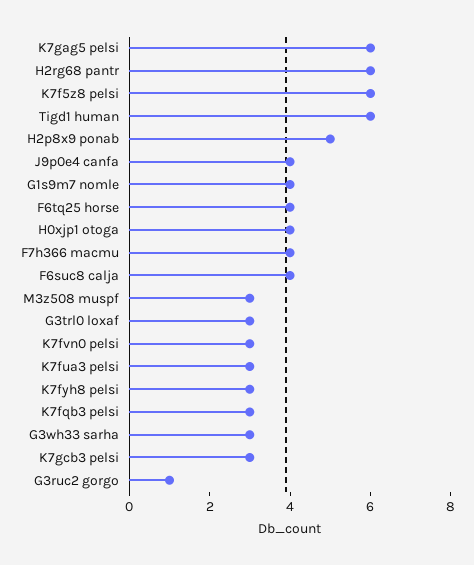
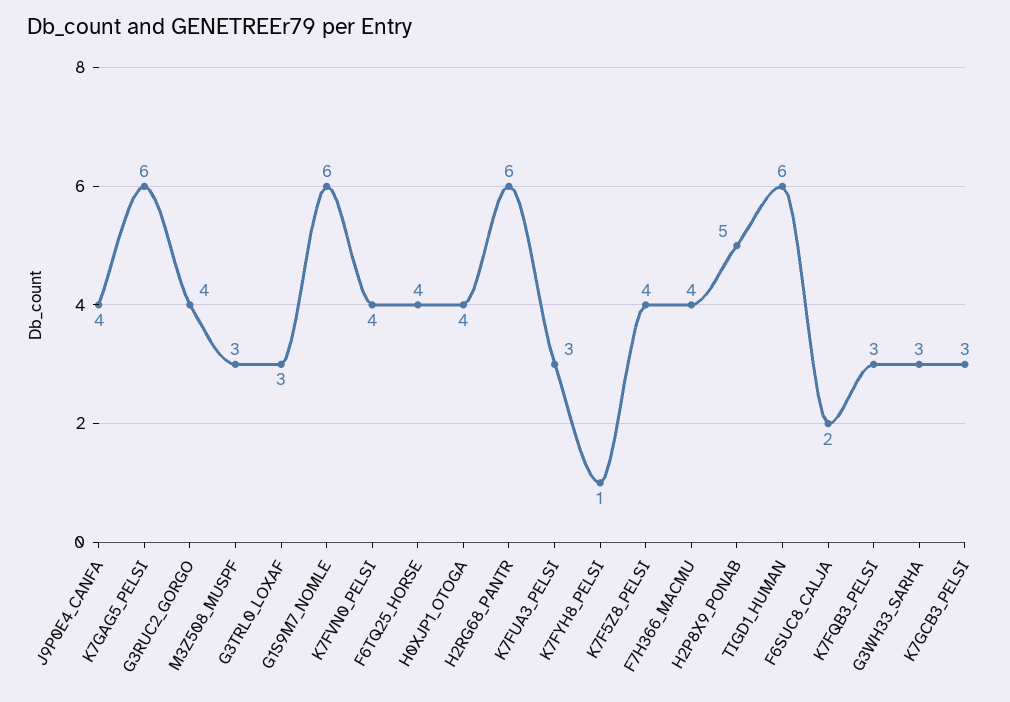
K7f5z8 pelsi: 6 -> 4
G1s9m7 nomle: 4 -> 6
F6suc8 calja: 4 -> 2
K7fvn0 pelsi: 3 -> 4
K7fyh8 pelsi: 3 -> 1
G3ruc2 gorgo: 1 -> 4

